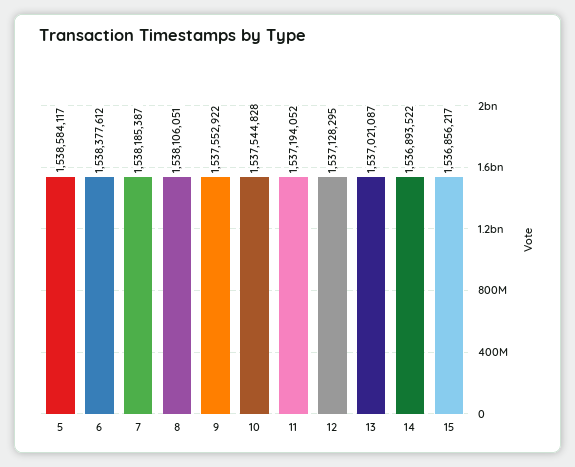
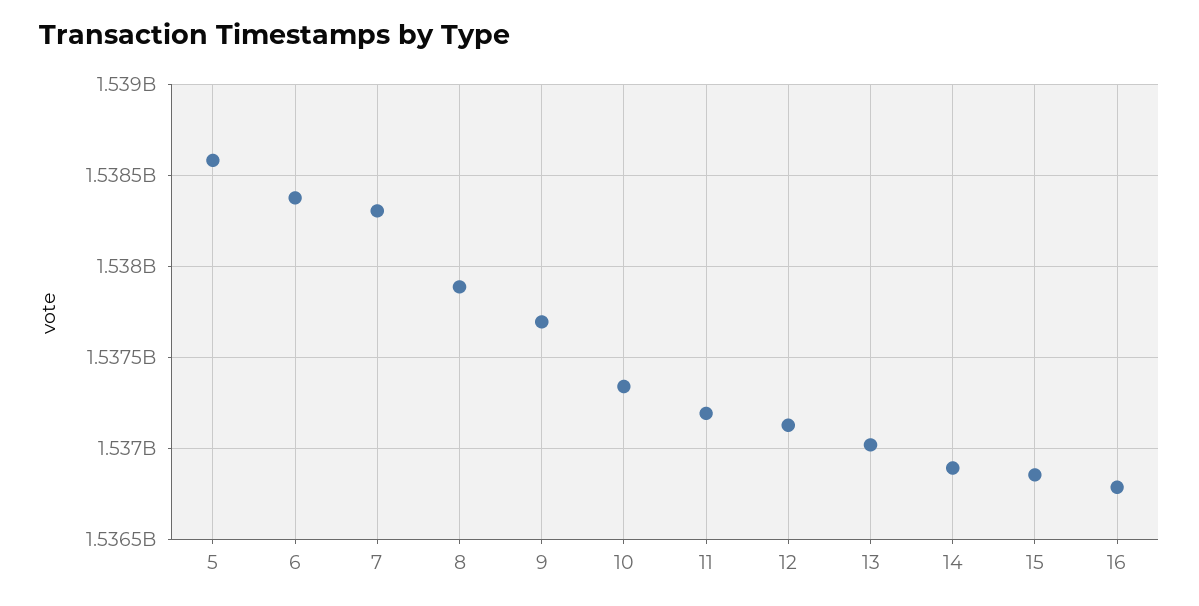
7: 1538185387 -> 1538300000
8: 1538106051 -> 1537900000
9: 1537552922 -> 1537700000
10: 1537544828 -> 1537350000
16: none -> 1536800000

